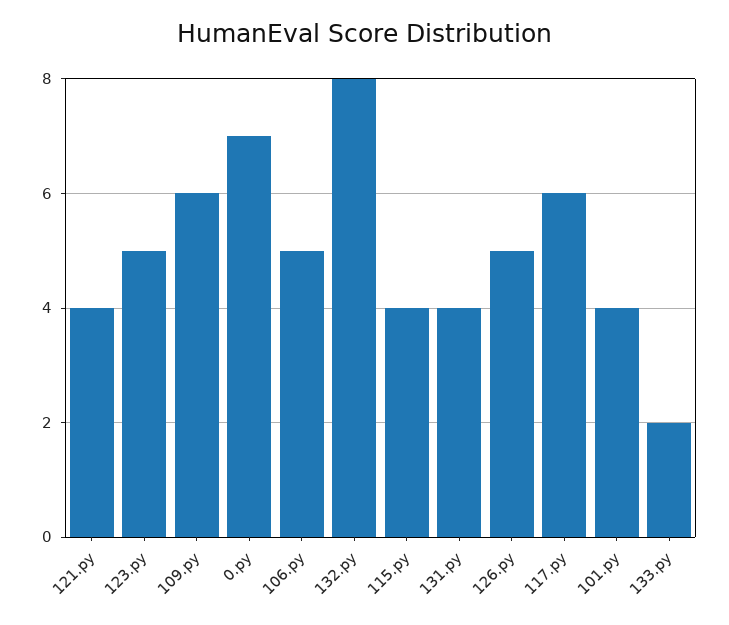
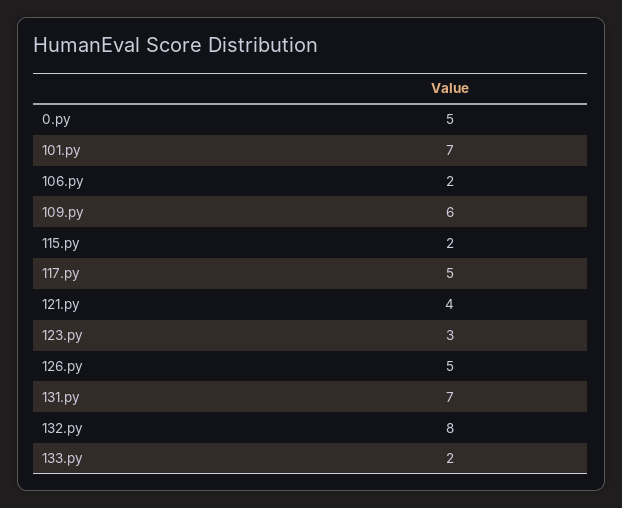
123.py: 5 -> 3
0.py: 7 -> 5
106.py: 5 -> 2
115.py: 4 -> 2
131.py: 4 -> 7
117.py: 6 -> 5
101.py: 4 -> 7

